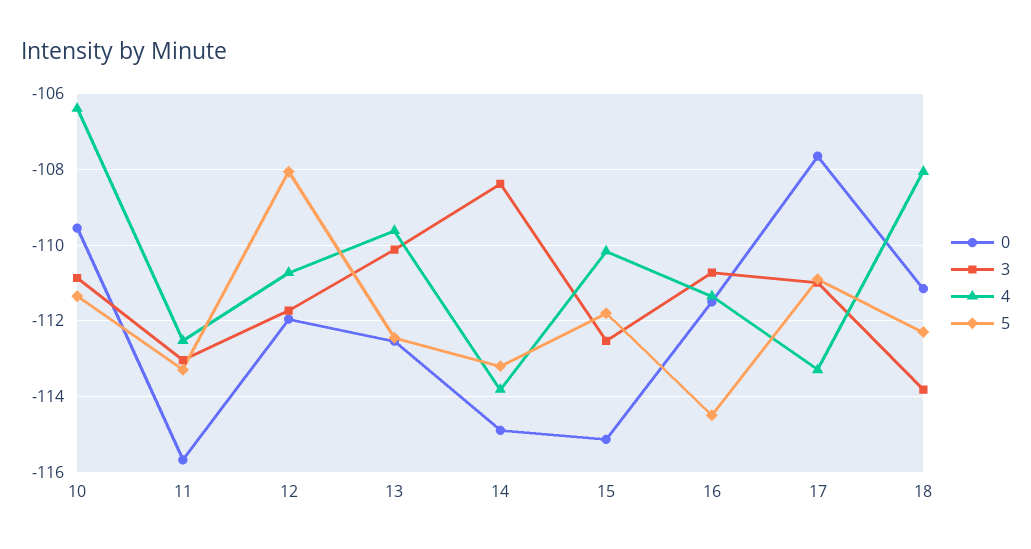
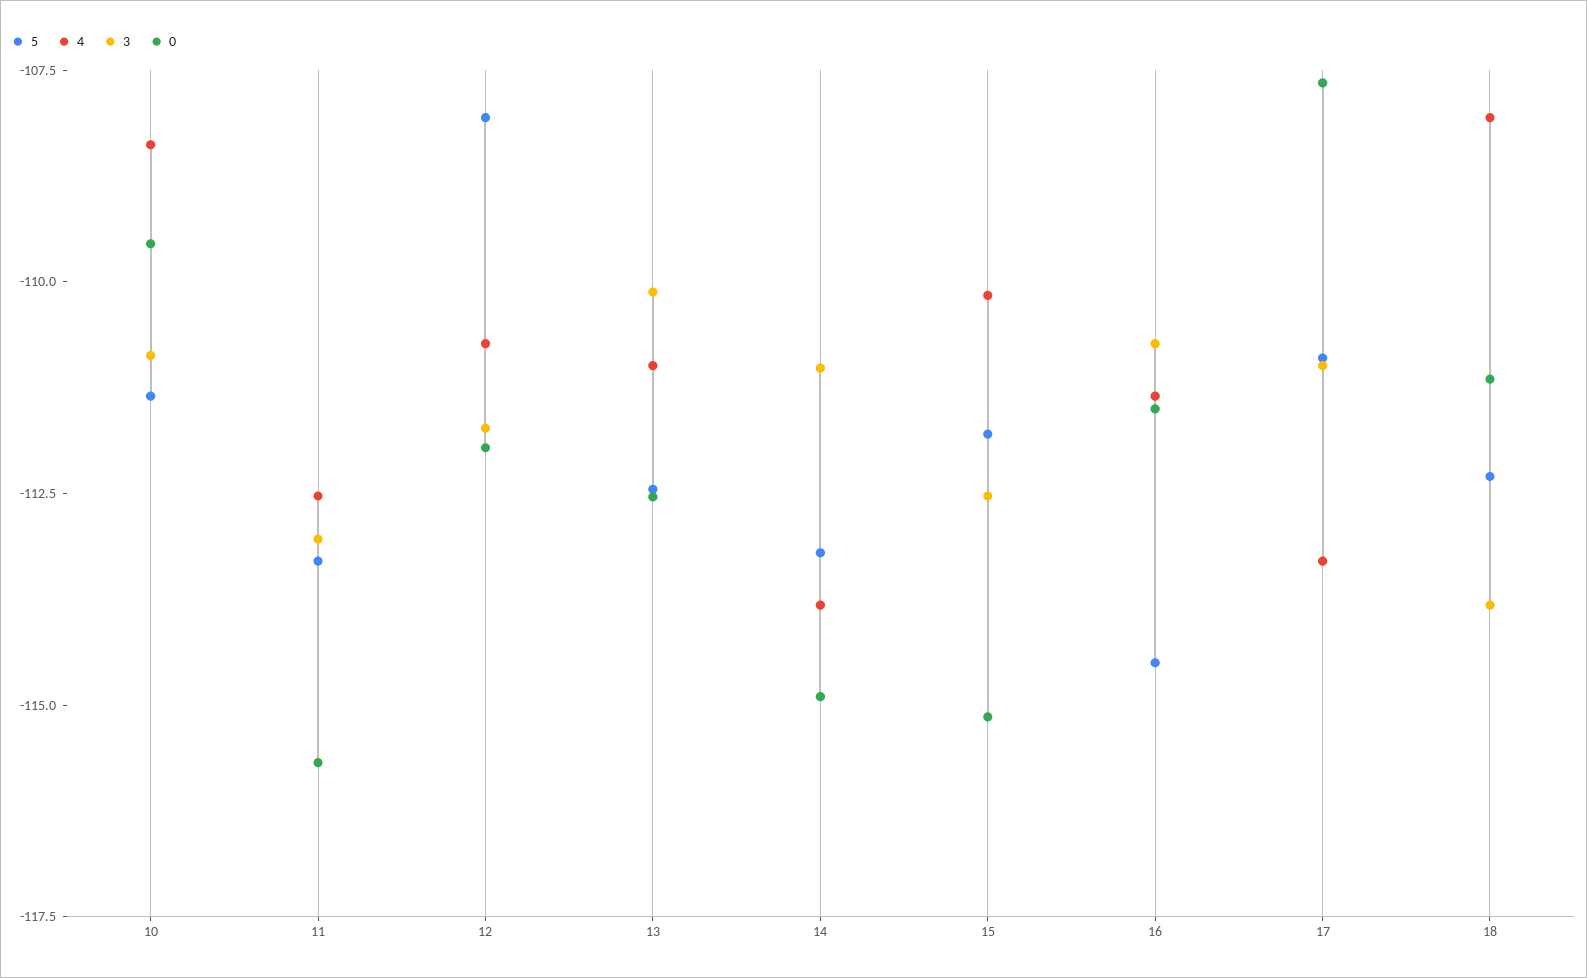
4, 10: -106.4 -> -108.5
4, 13: -109.6 -> -111
3, 14: -108.4 -> -111

